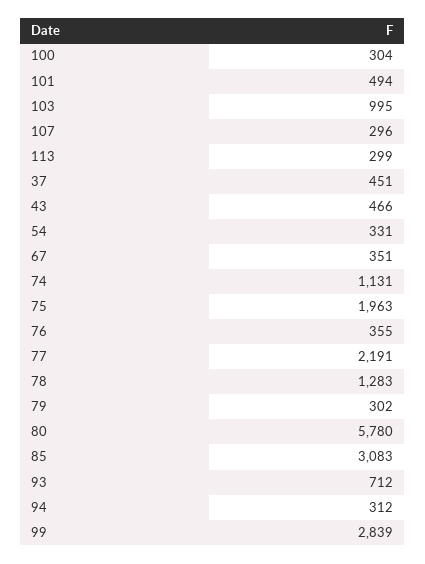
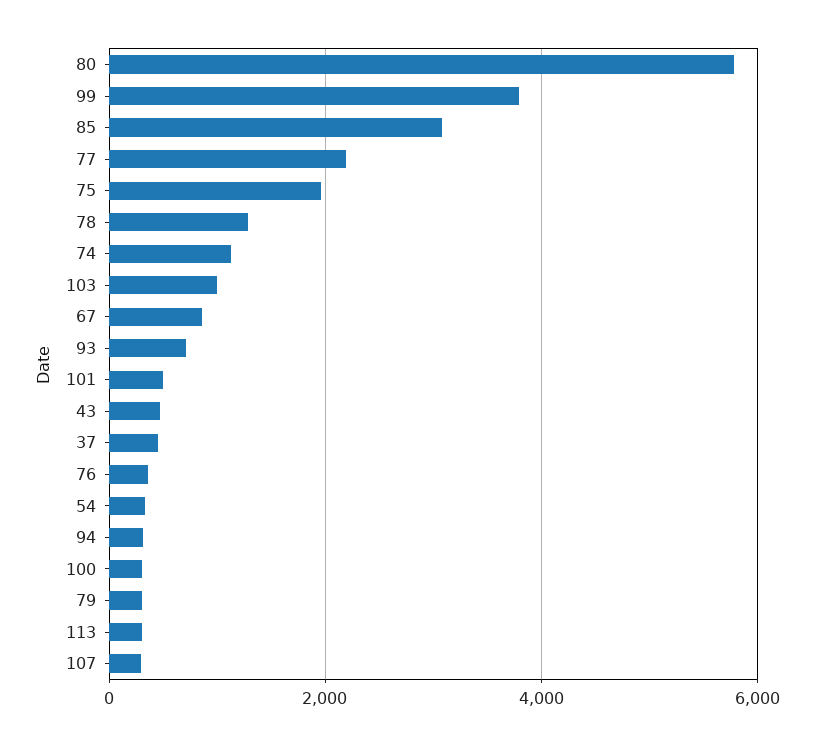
67: 351 -> 800
99: 2839 -> 3800

